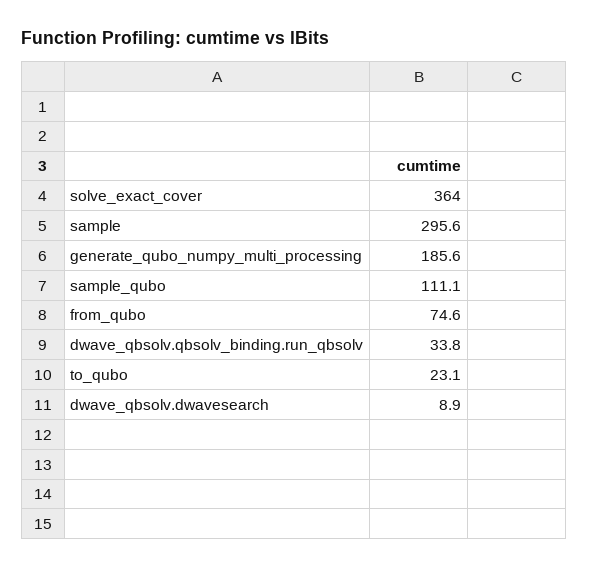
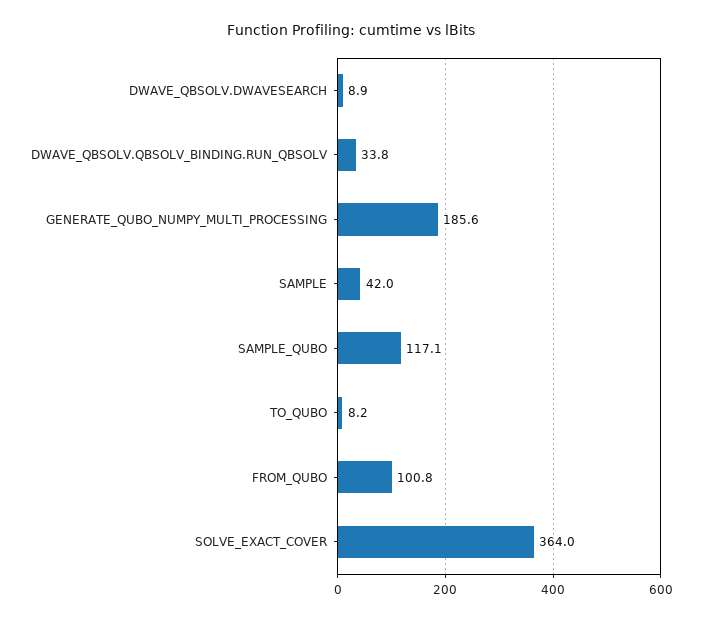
sample: 295.6 -> 42
sample_qubo: 111.1 -> 117.1
from_qubo: 74.6 -> 100.8
to_qubo: 23.1 -> 8.2

